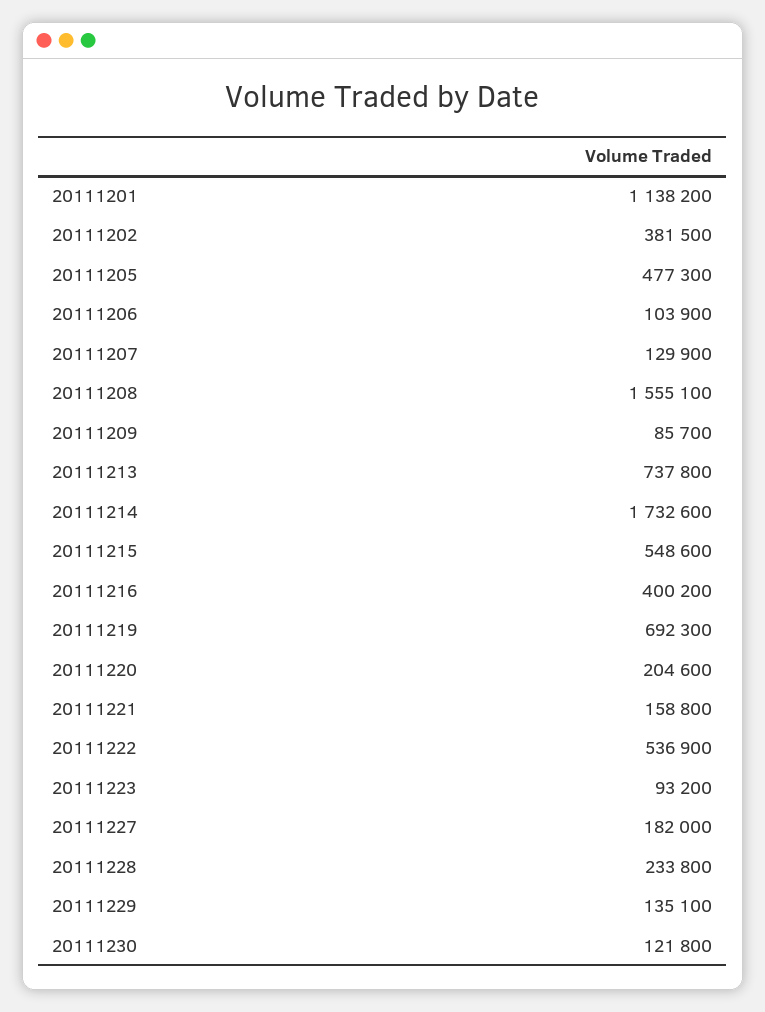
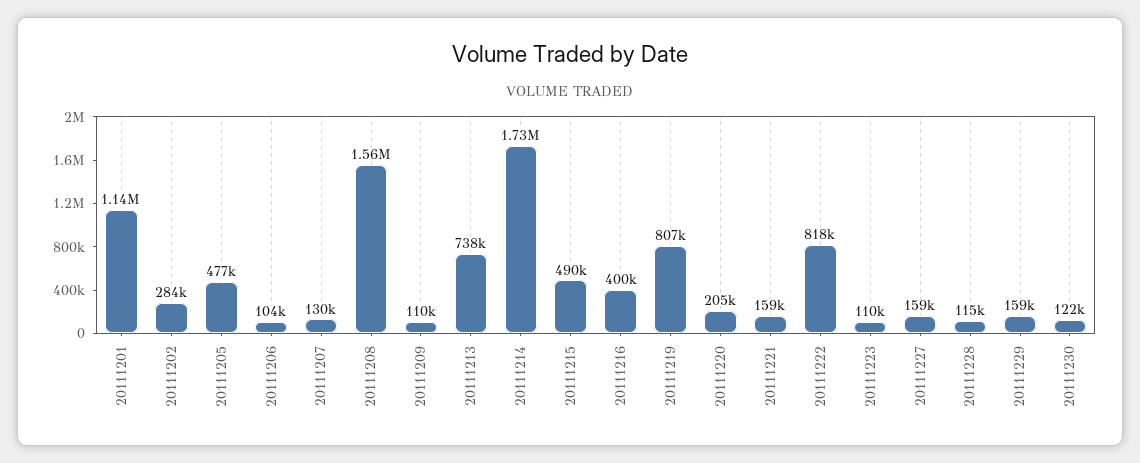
20111202: 381500 -> 284000
20111209: 85700 -> 110000
20111215: 548600 -> 490000
20111219: 692300 -> 807000
20111222: 536900 -> 818000
20111223: 93200 -> 110000
20111227: 182000 -> 159000
20111228: 233800 -> 115000
20111229: 135100 -> 159000

